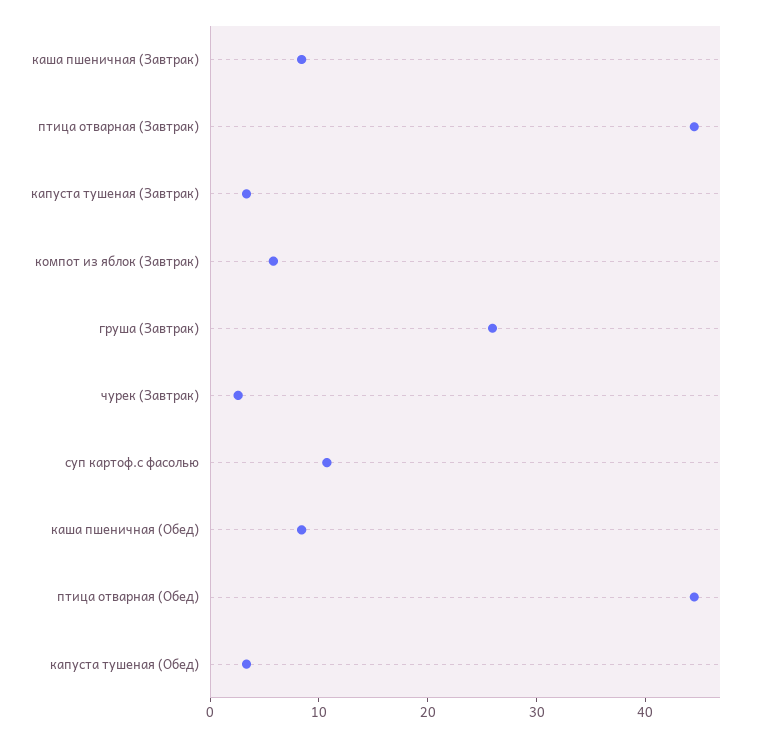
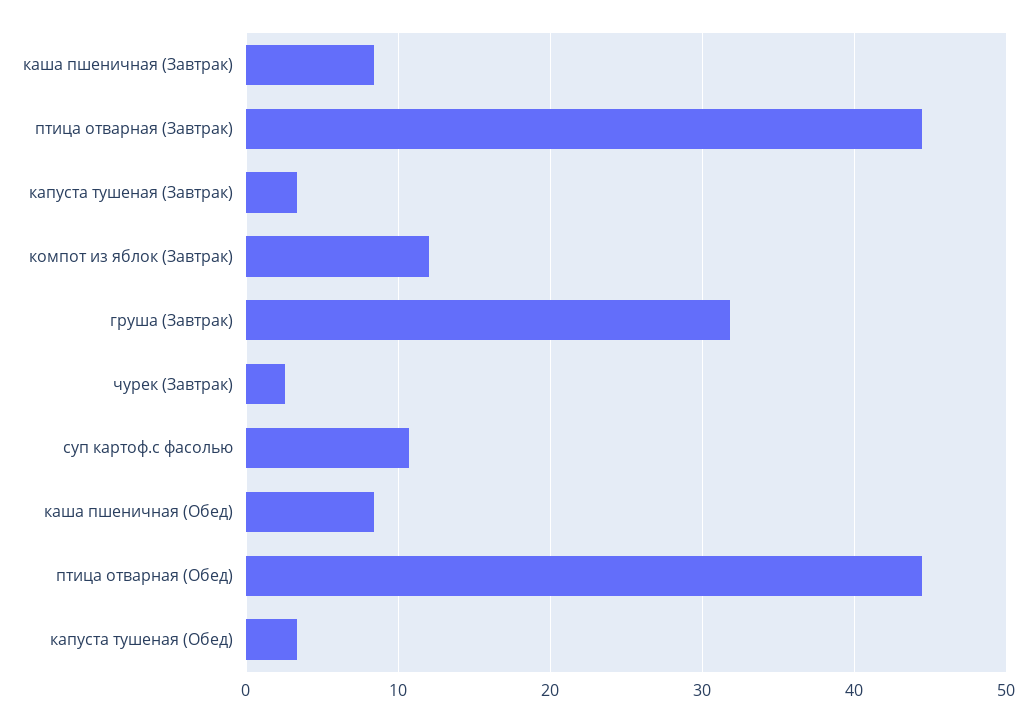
компот из яблок (Завтрак): 6 -> 12
груша (Завтрак): 26 -> 32

